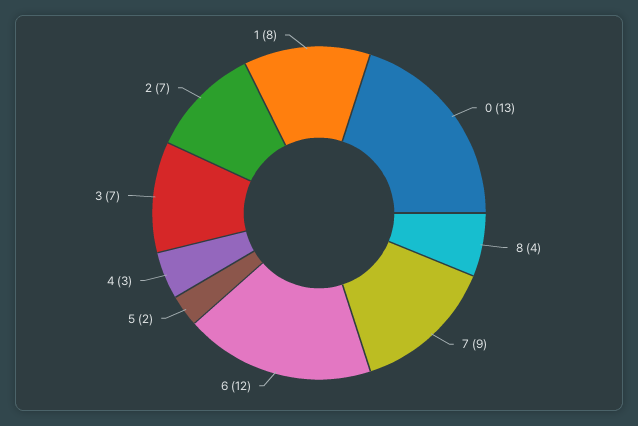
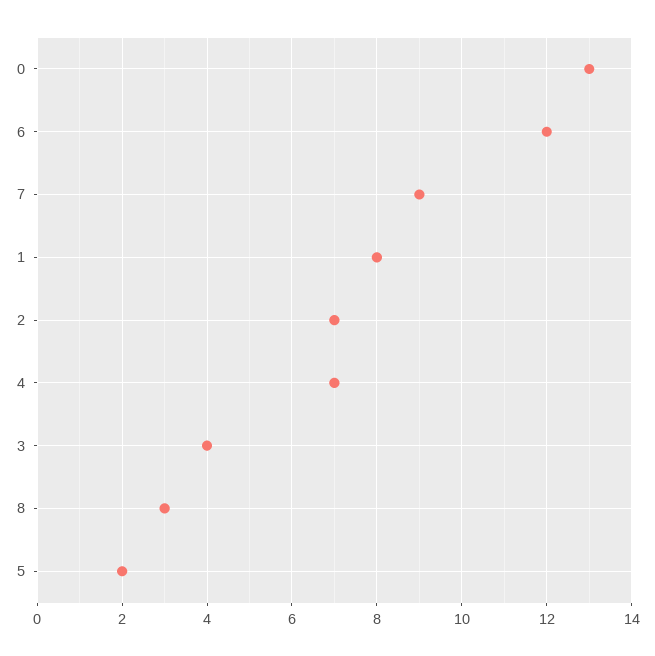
8: 4 -> 3
4: 3 -> 7
3: 7 -> 4

